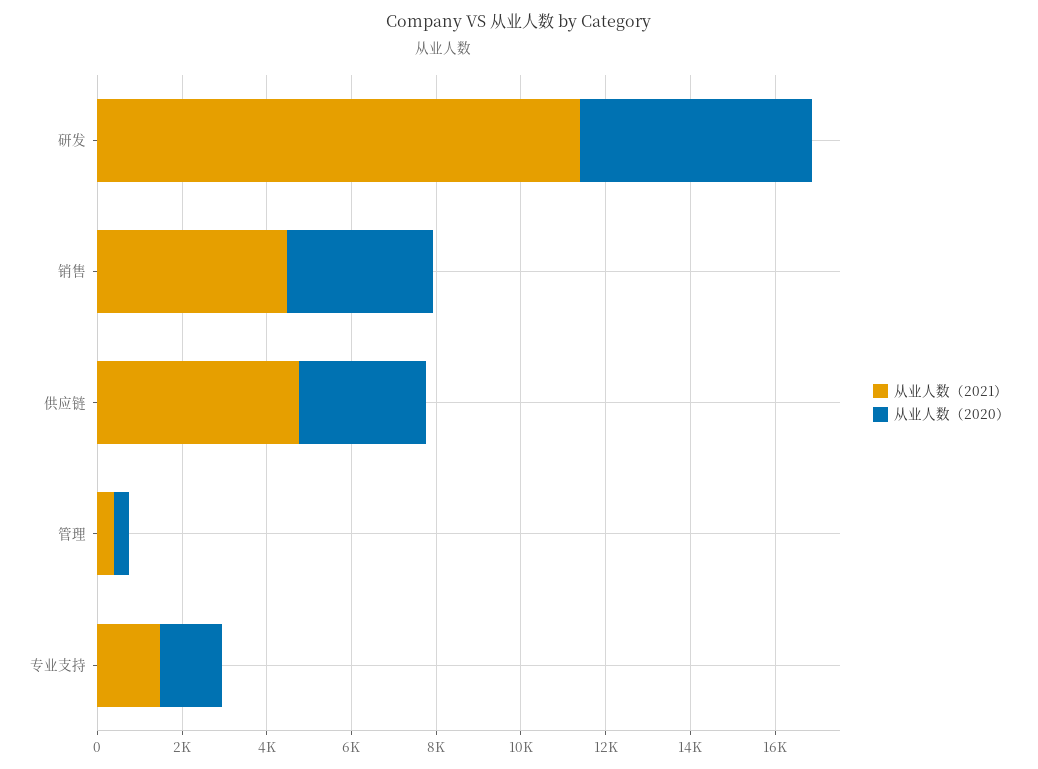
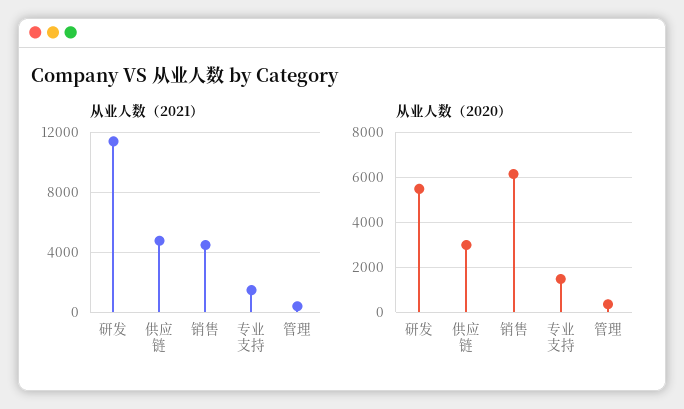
从业人数（2020）, 销售: 3500 -> 6000

